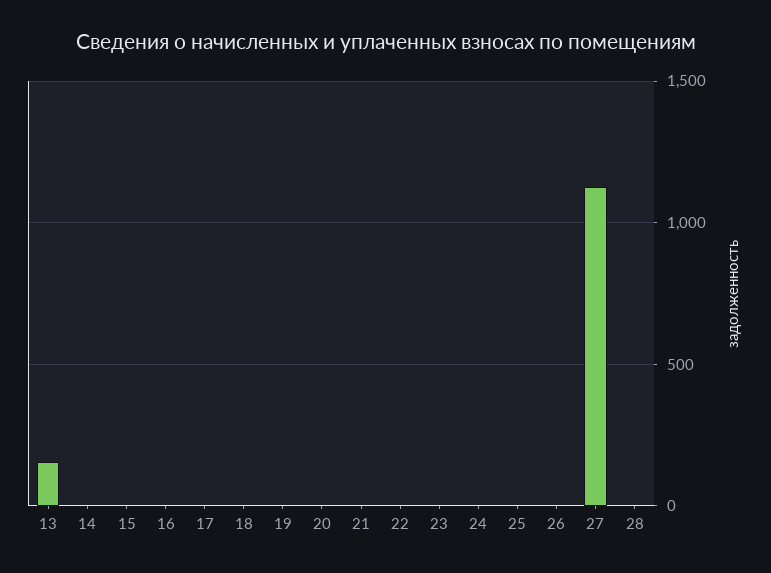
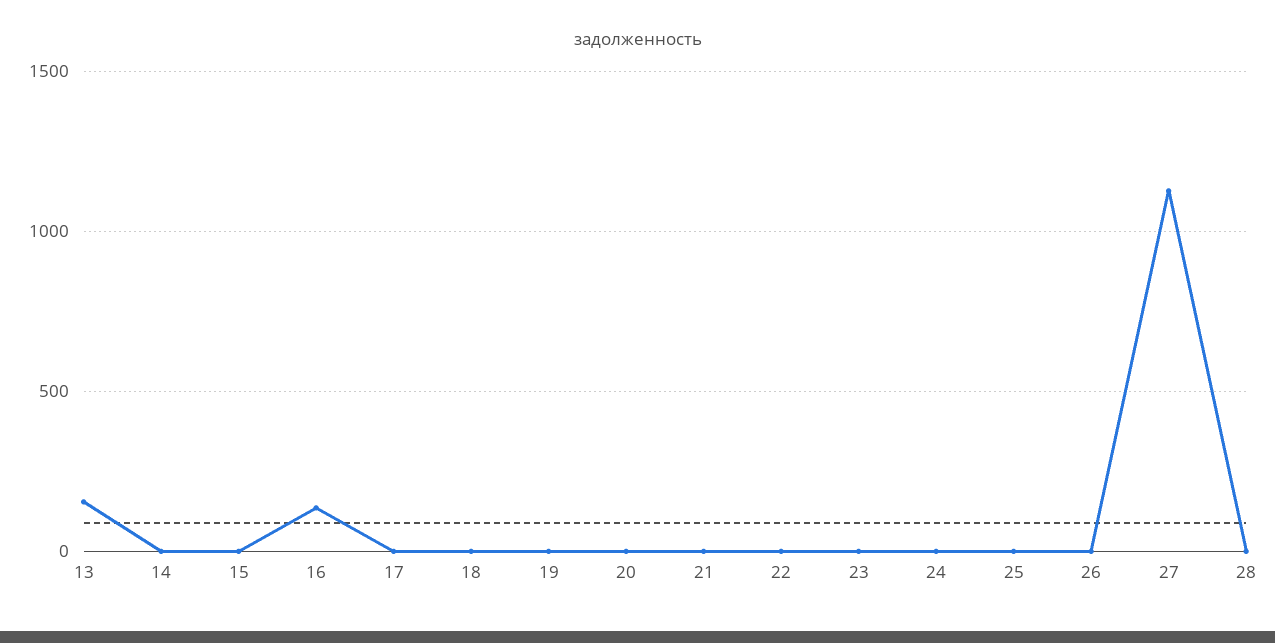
16: 0 -> 150

